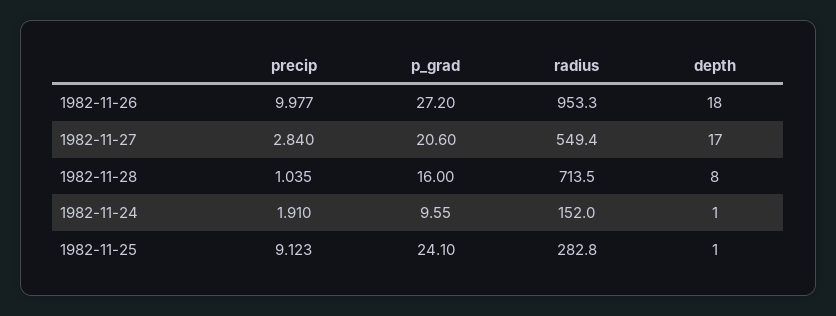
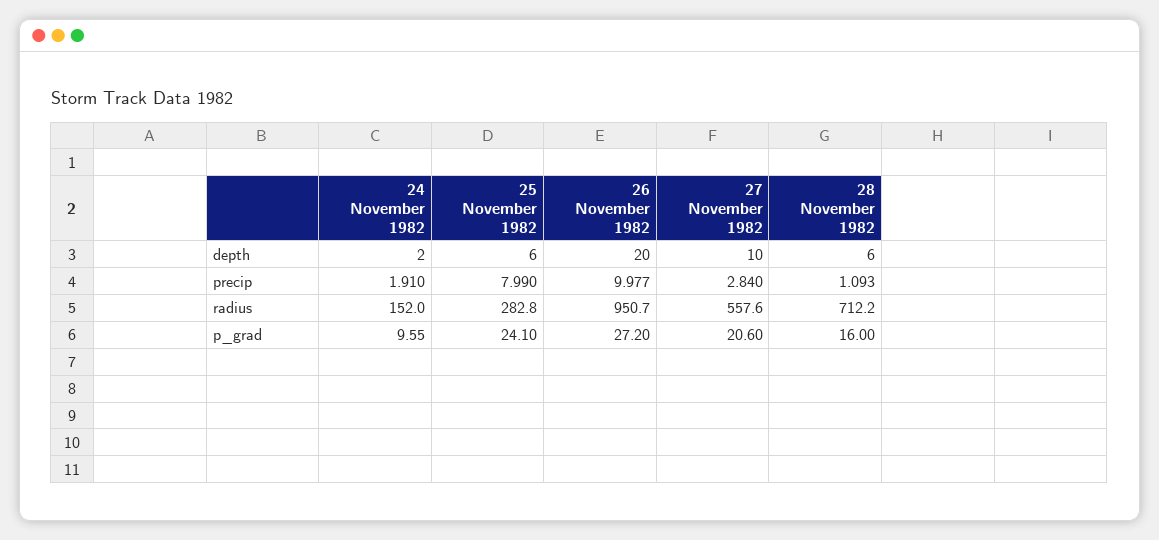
radius, 1982-11-26: 953.3 -> 950.7
depth, 1982-11-26: 18 -> 20
radius, 1982-11-27: 549.4 -> 557.6
depth, 1982-11-27: 17 -> 10
precip, 1982-11-28: 1.035 -> 1.093
radius, 1982-11-28: 713.5 -> 712.2
depth, 1982-11-28: 8 -> 6
depth, 1982-11-24: 1 -> 2
precip, 1982-11-25: 9.123 -> 7.99
depth, 1982-11-25: 1 -> 6

